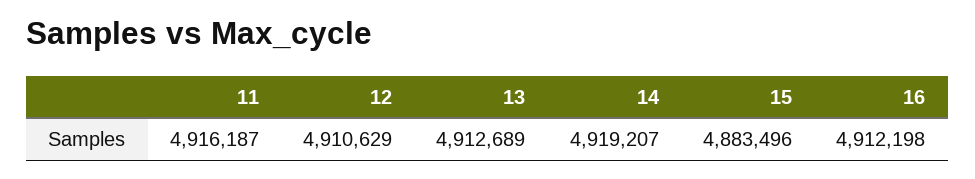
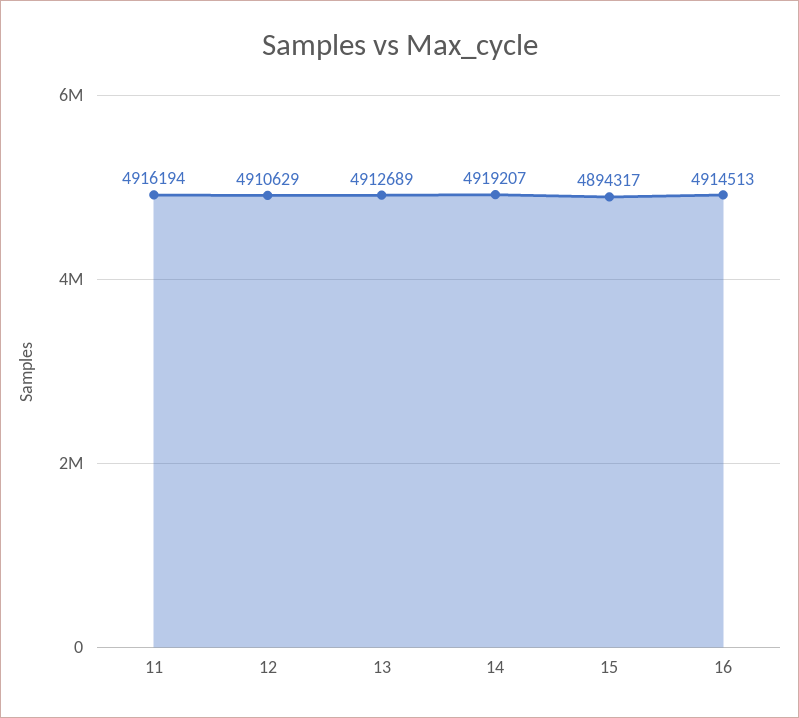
11: 4916187 -> 4916194
15: 4883496 -> 4894317
16: 4912198 -> 4914513

